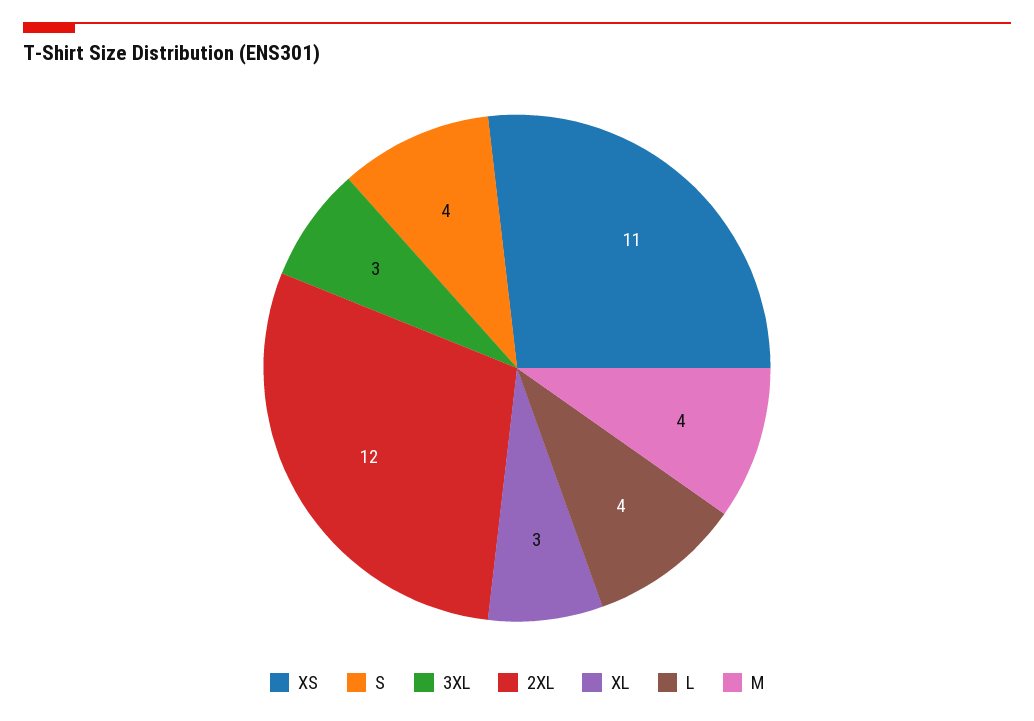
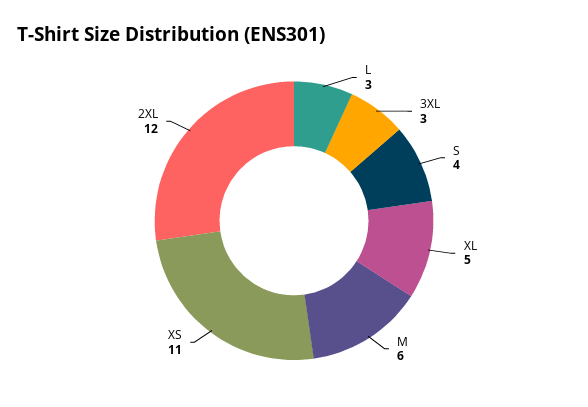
XL: 3 -> 5
L: 4 -> 3
M: 4 -> 6

